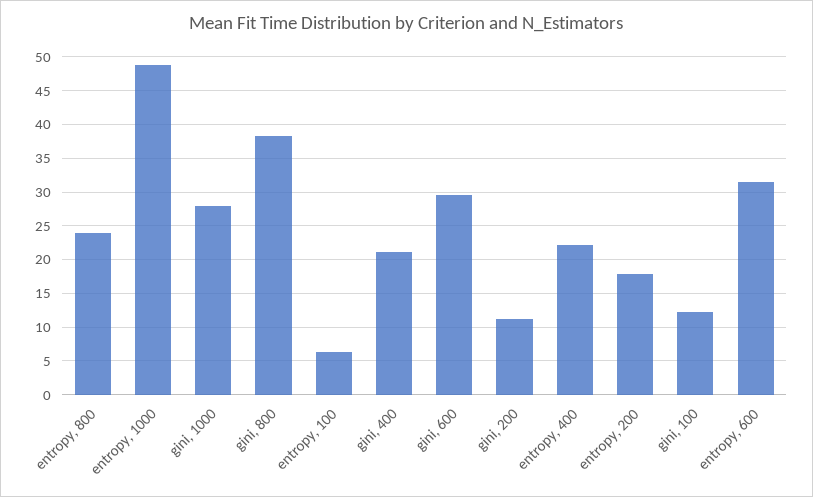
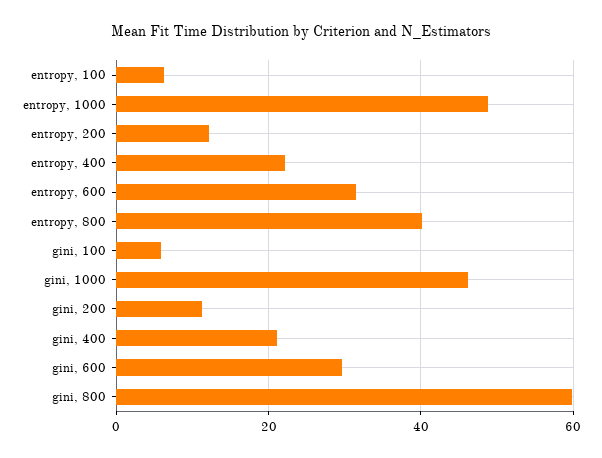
entropy, 800: 24 -> 40
gini, 1000: 28 -> 46
gini, 800: 38 -> 60
entropy, 200: 18 -> 12
gini, 100: 12 -> 6

